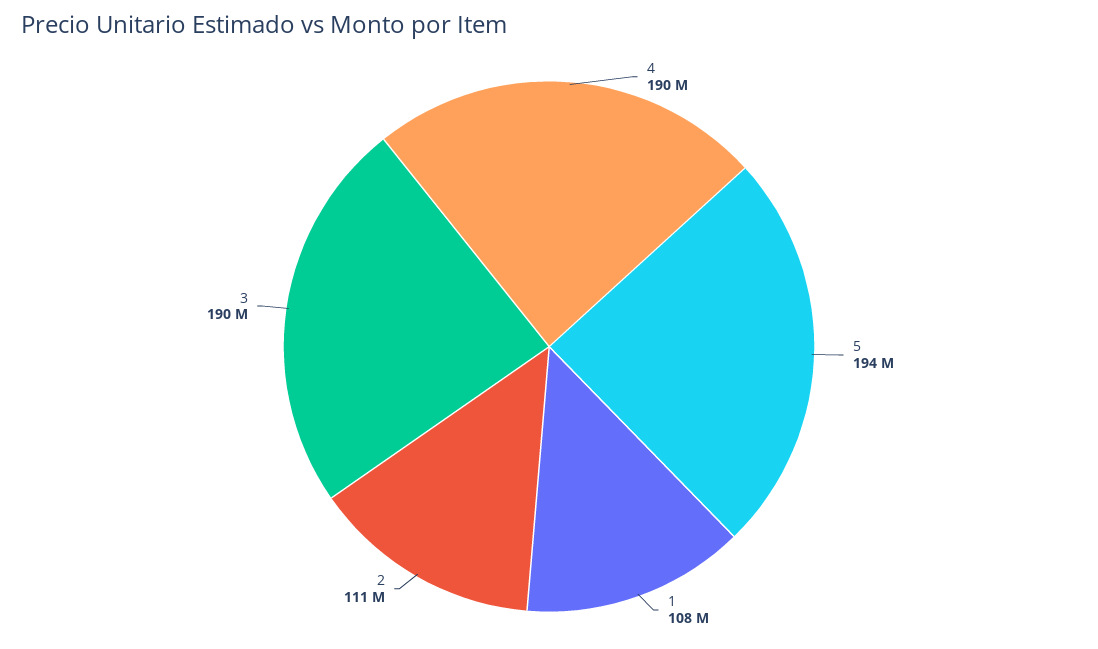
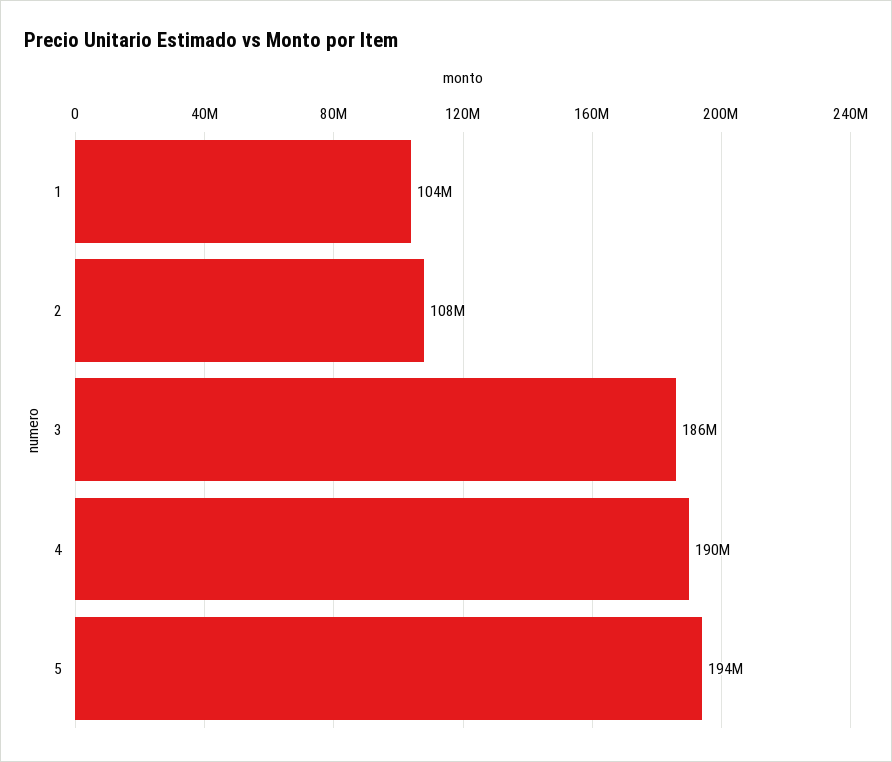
1: 108000000 -> 104000000
2: 111000000 -> 108000000
3: 190000000 -> 186000000

